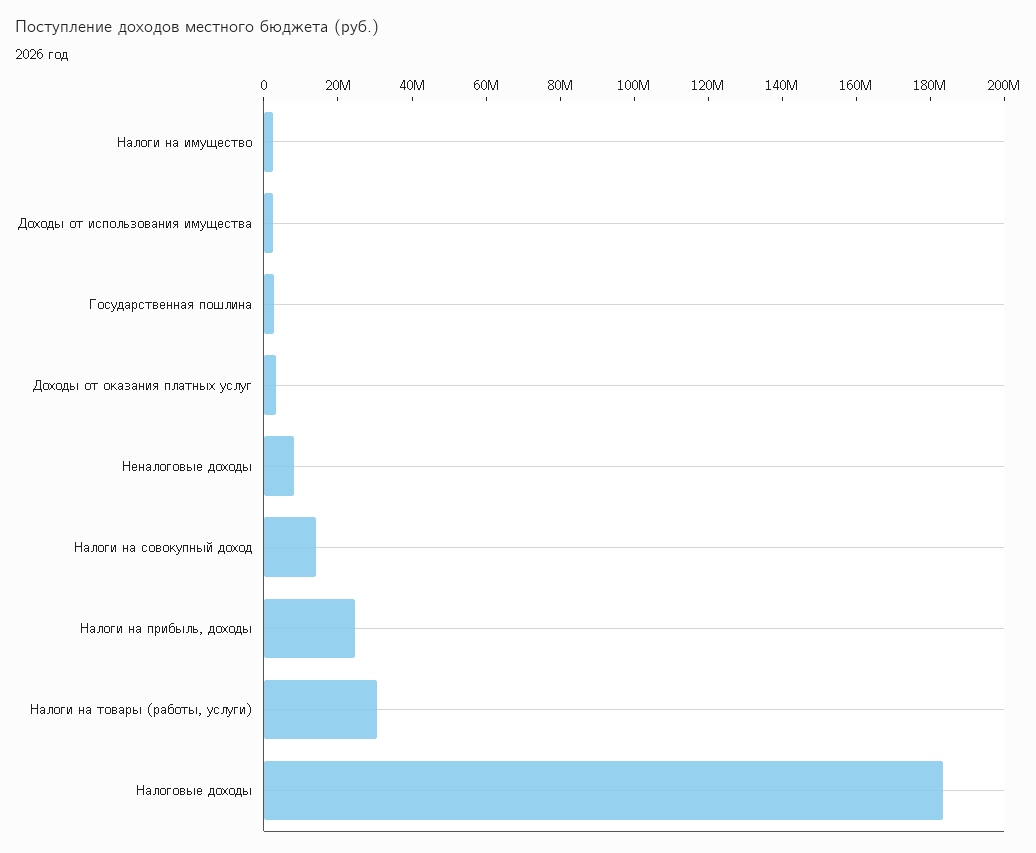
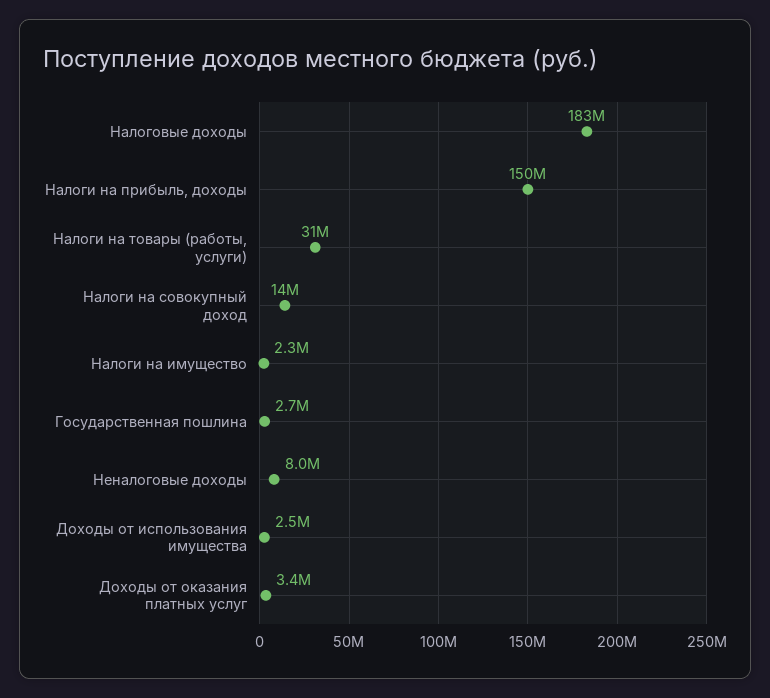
Налоги на прибыль, доходы: 25000000 -> 150000000

